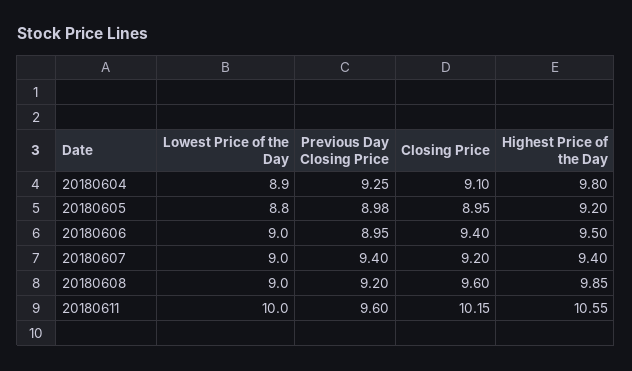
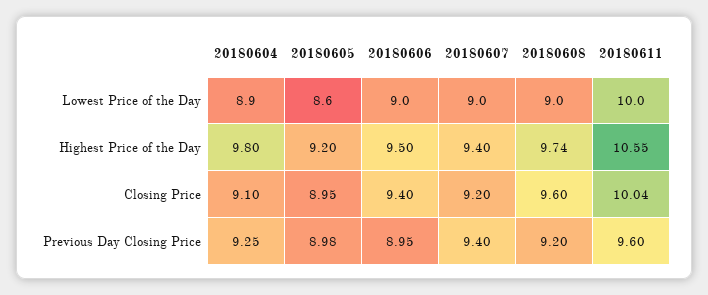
Lowest Price of the Day, 20180605: 8.8 -> 8.6
Highest Price of the Day, 20180608: 9.85 -> 9.74
Closing Price, 20180611: 10.15 -> 10.04

